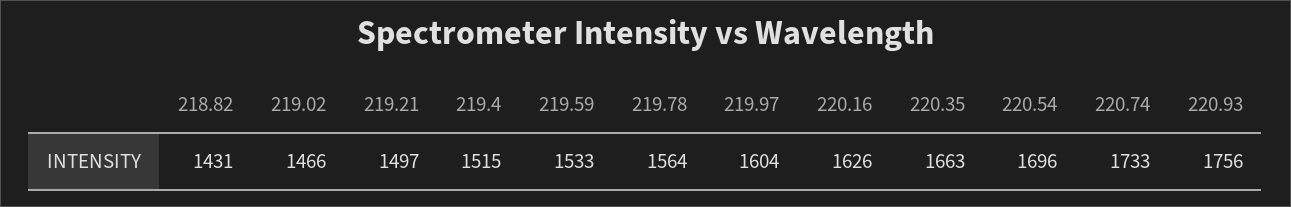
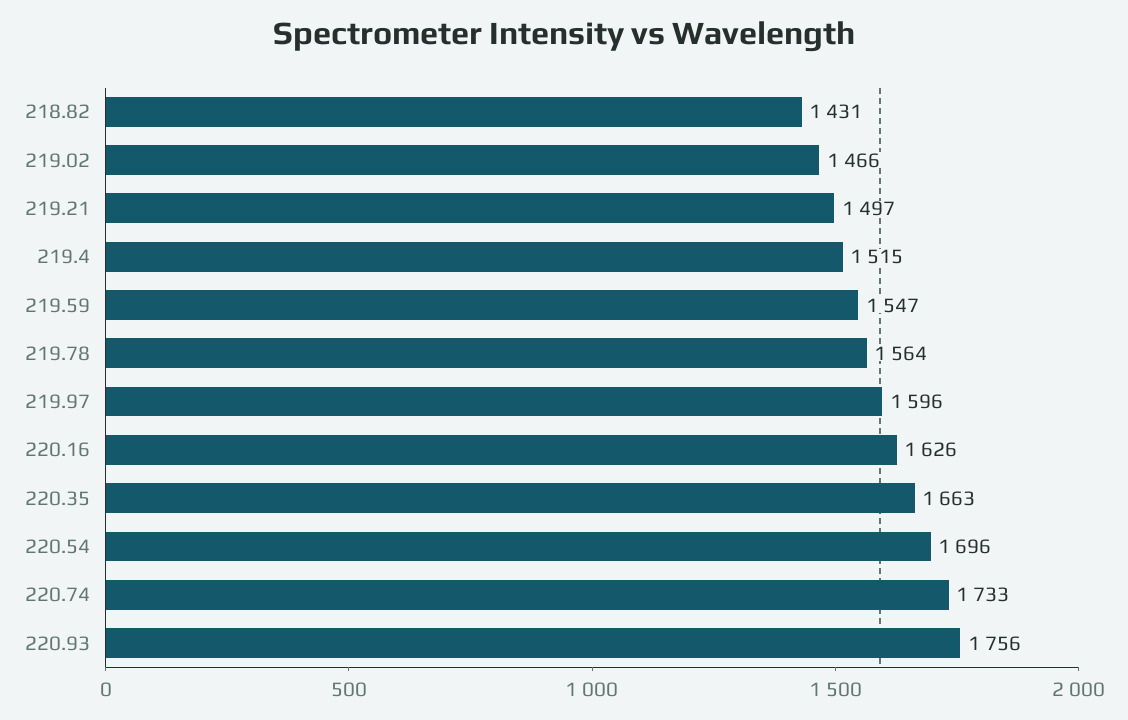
219.59: 1533 -> 1547
219.97: 1604 -> 1596

